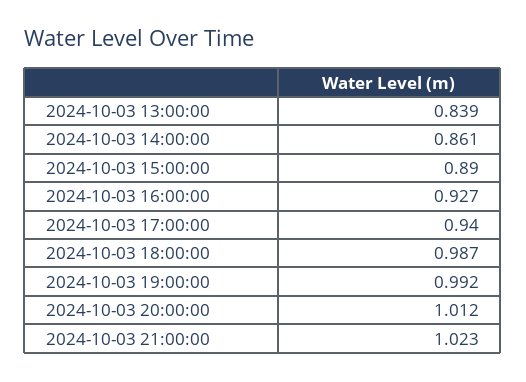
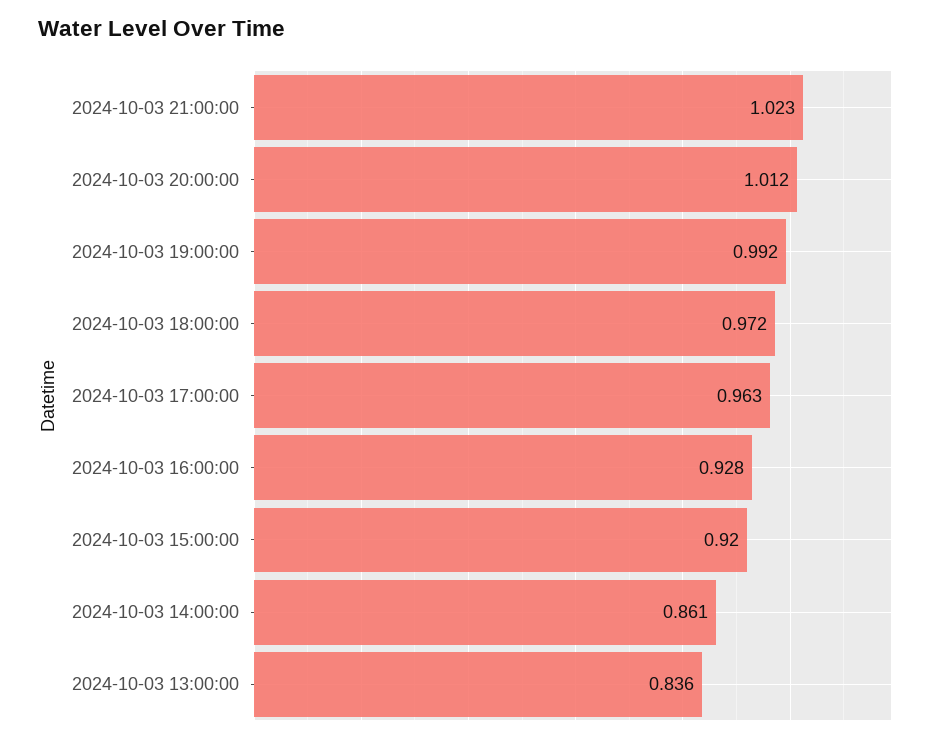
2024-10-03 13:00:00: 0.839 -> 0.836
2024-10-03 15:00:00: 0.89 -> 0.92
2024-10-03 16:00:00: 0.927 -> 0.928
2024-10-03 17:00:00: 0.94 -> 0.963
2024-10-03 18:00:00: 0.987 -> 0.972

